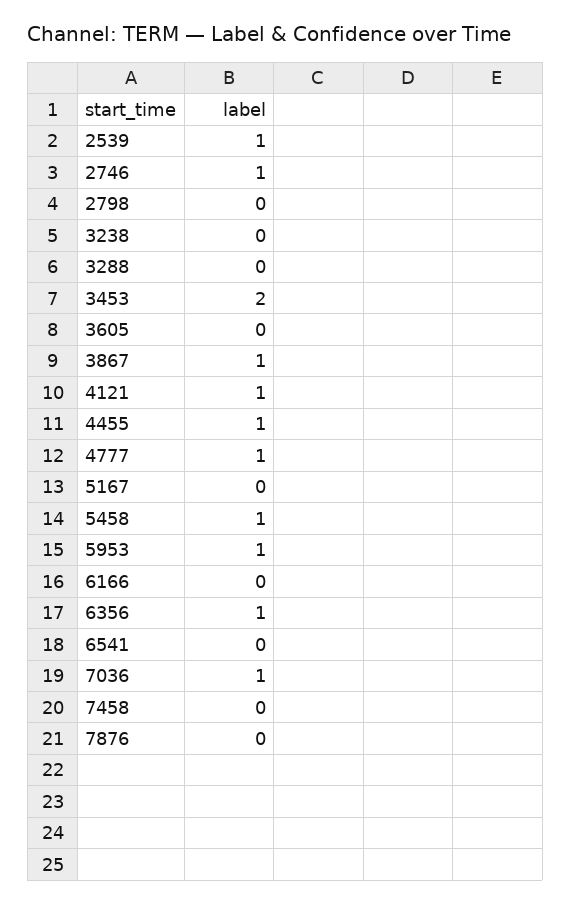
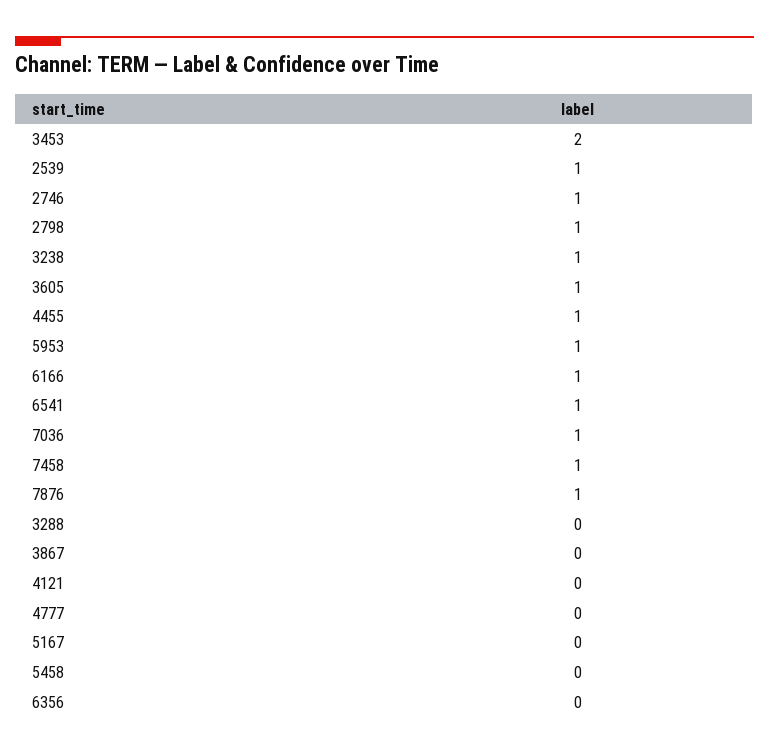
2798: 0 -> 1
3238: 0 -> 1
3605: 0 -> 1
3867: 1 -> 0
4121: 1 -> 0
4777: 1 -> 0
5458: 1 -> 0
6166: 0 -> 1
6356: 1 -> 0
6541: 0 -> 1
7458: 0 -> 1
7876: 0 -> 1

